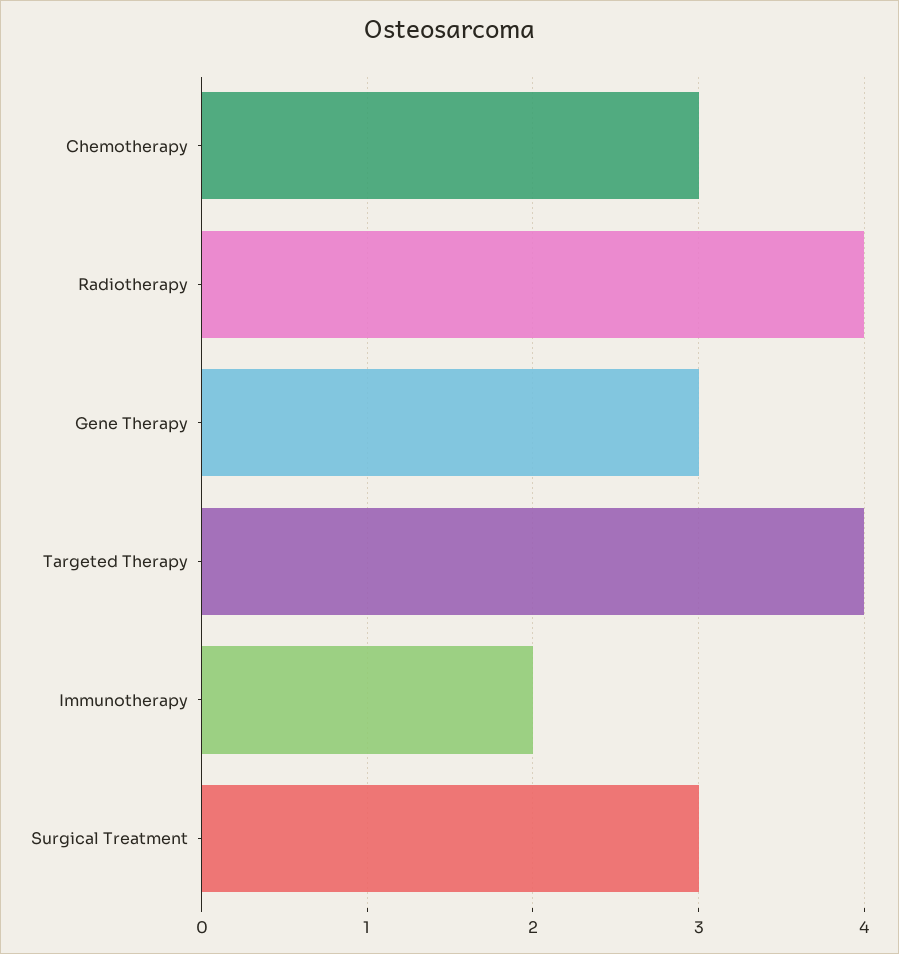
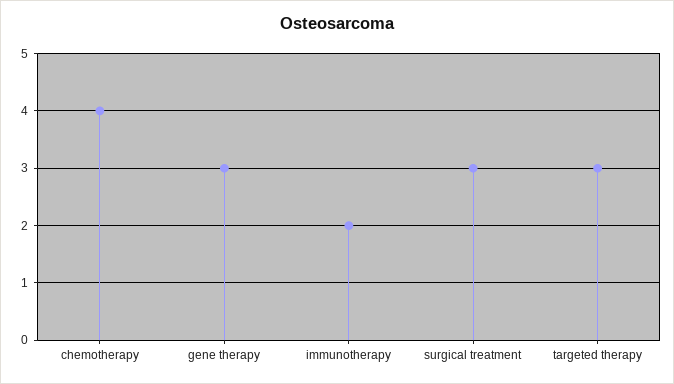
Chemotherapy: 3 -> 4
Radiotherapy: 4 -> none
Targeted Therapy: 4 -> 3

